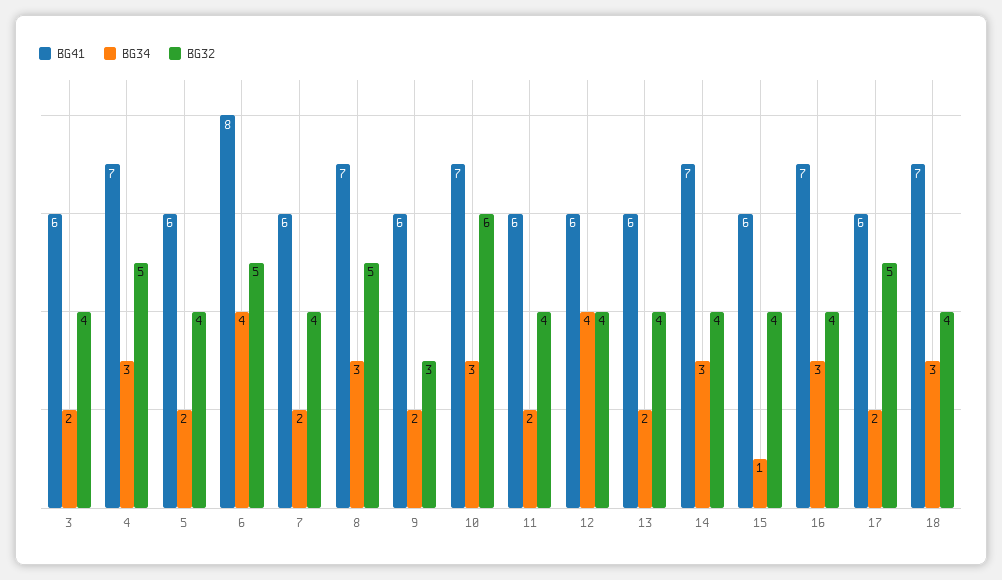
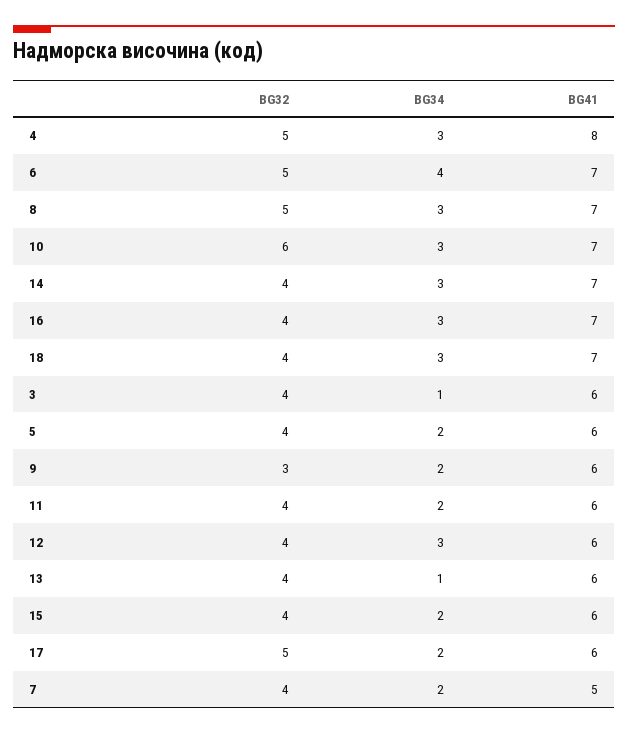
BG34, 3: 2 -> 1
BG41, 4: 7 -> 8
BG41, 6: 8 -> 7
BG41, 7: 6 -> 5
BG34, 12: 4 -> 3
BG34, 13: 2 -> 1
BG34, 15: 1 -> 2

